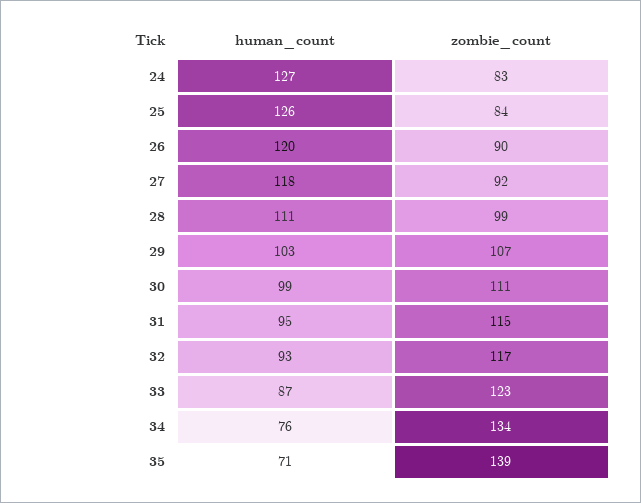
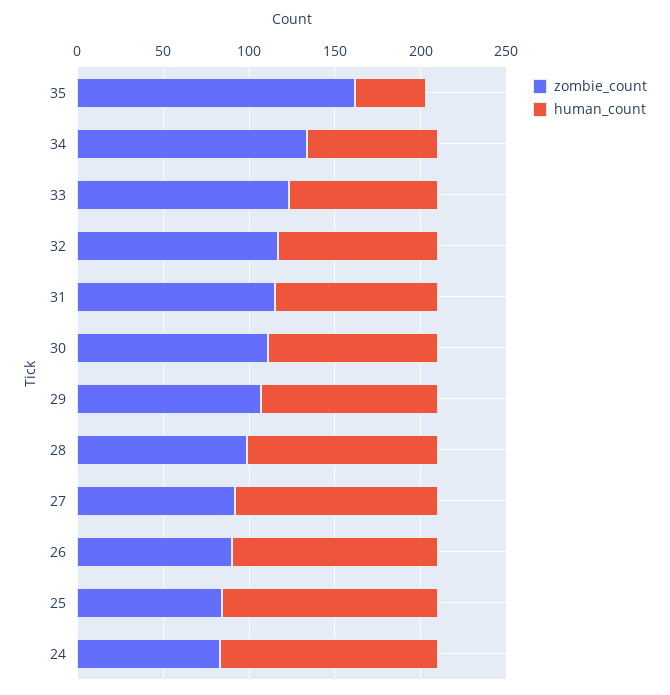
human_count, 35: 71 -> 40
zombie_count, 35: 139 -> 160

